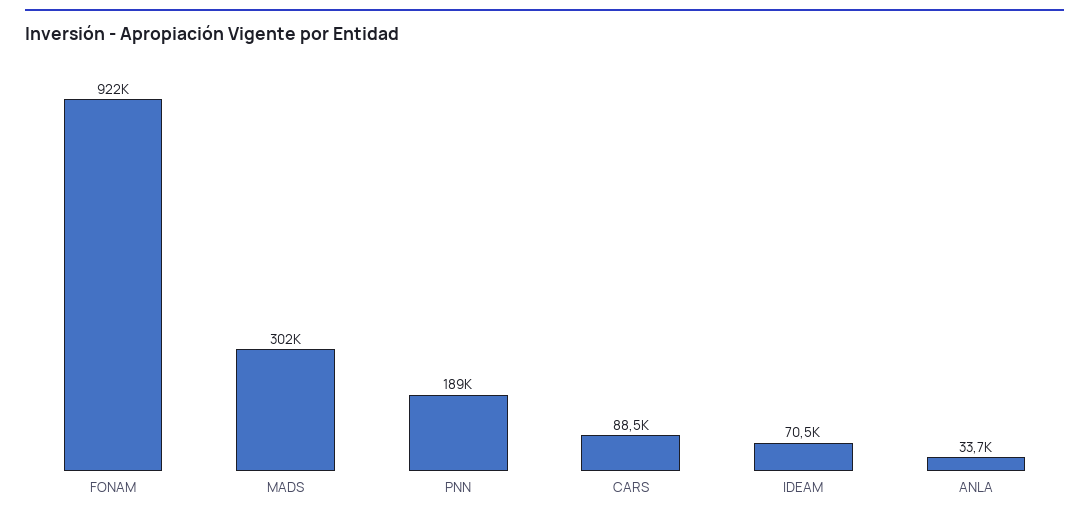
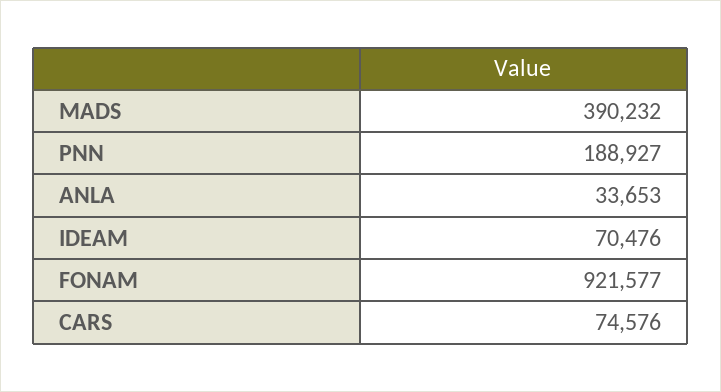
MADS: 302000 -> 390232
CARS: 88500 -> 74576

